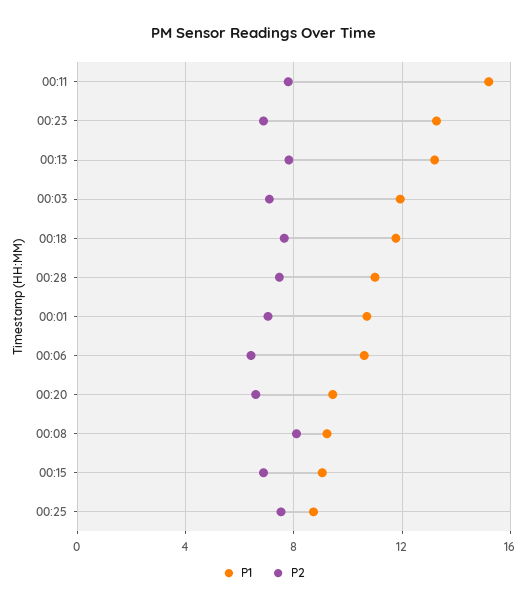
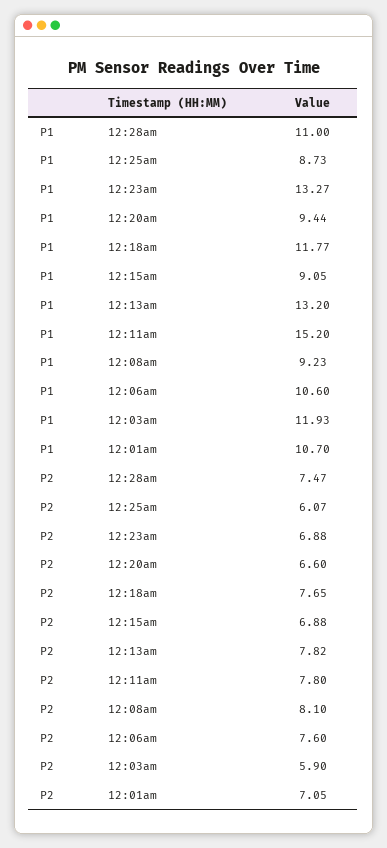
P2, 00:03: 7 -> 5.9
P2, 00:06: 6.5 -> 7.6
P2, 00:25: 7.5 -> 6.07

